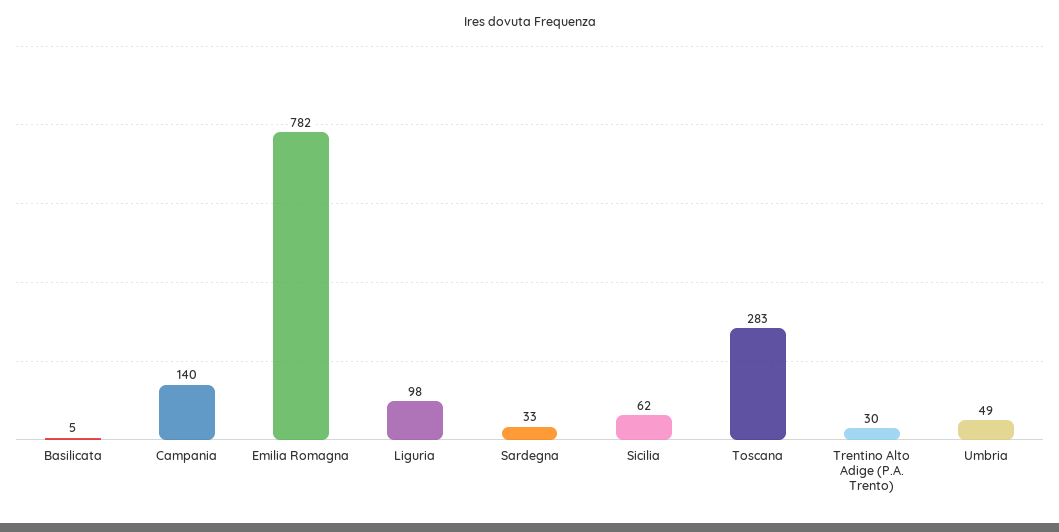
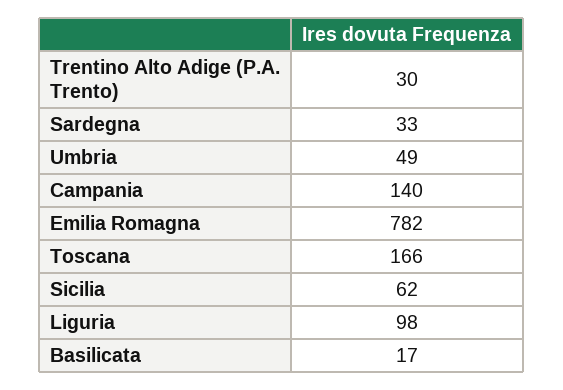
Basilicata: 5 -> 17
Toscana: 283 -> 166

